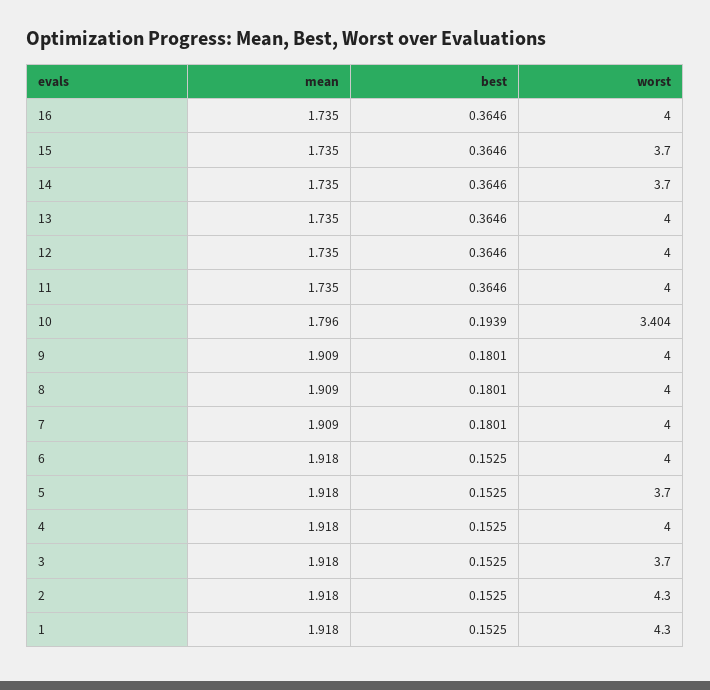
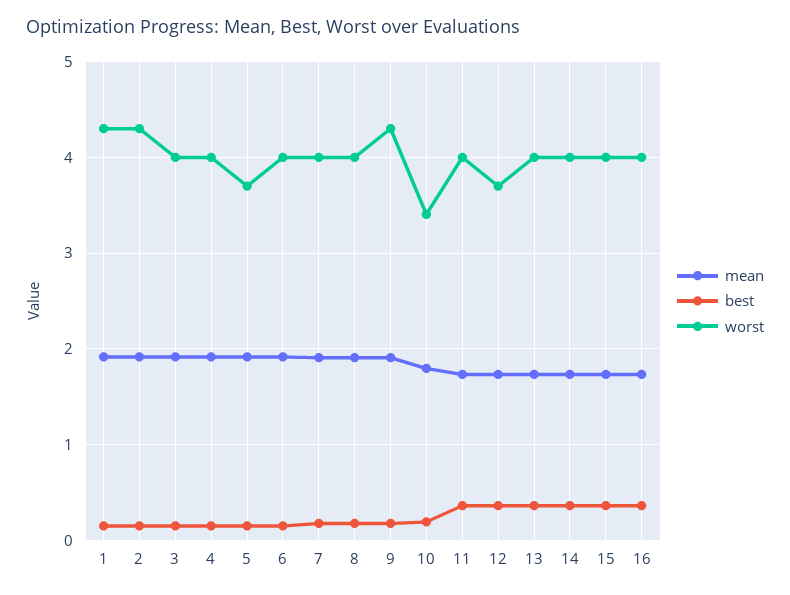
worst, 15: 3.7 -> 4
worst, 14: 3.7 -> 4
worst, 12: 4 -> 3.7
worst, 9: 4 -> 4.3
worst, 3: 3.7 -> 4

